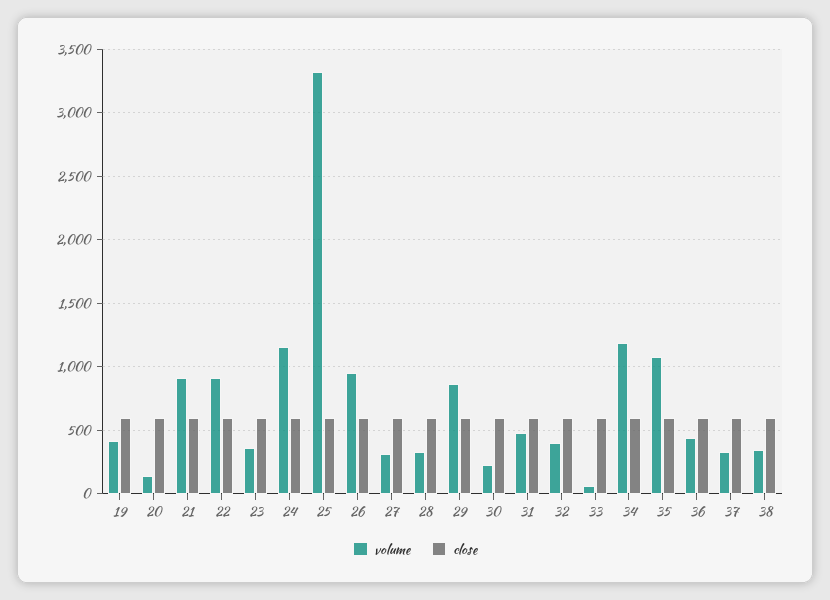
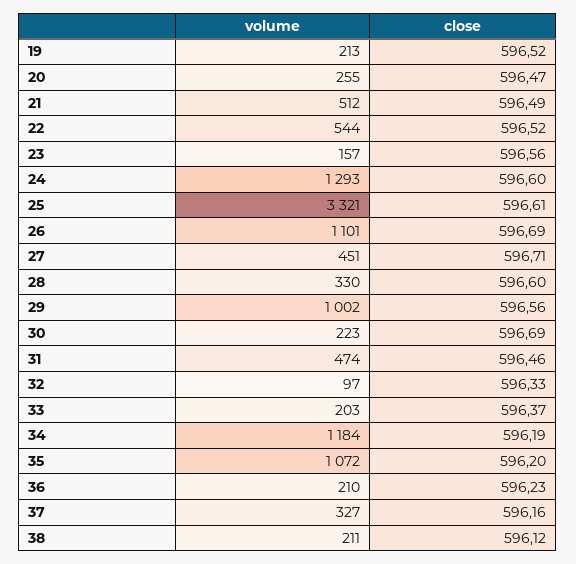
volume, 19: 400 -> 213
volume, 20: 150 -> 255
volume, 21: 900 -> 512
volume, 22: 900 -> 544
volume, 23: 350 -> 157
volume, 24: 1150 -> 1293
volume, 26: 950 -> 1101
volume, 27: 300 -> 451
volume, 29: 850 -> 1002
volume, 32: 400 -> 97
volume, 33: 50 -> 203
volume, 36: 450 -> 210
volume, 38: 350 -> 211

